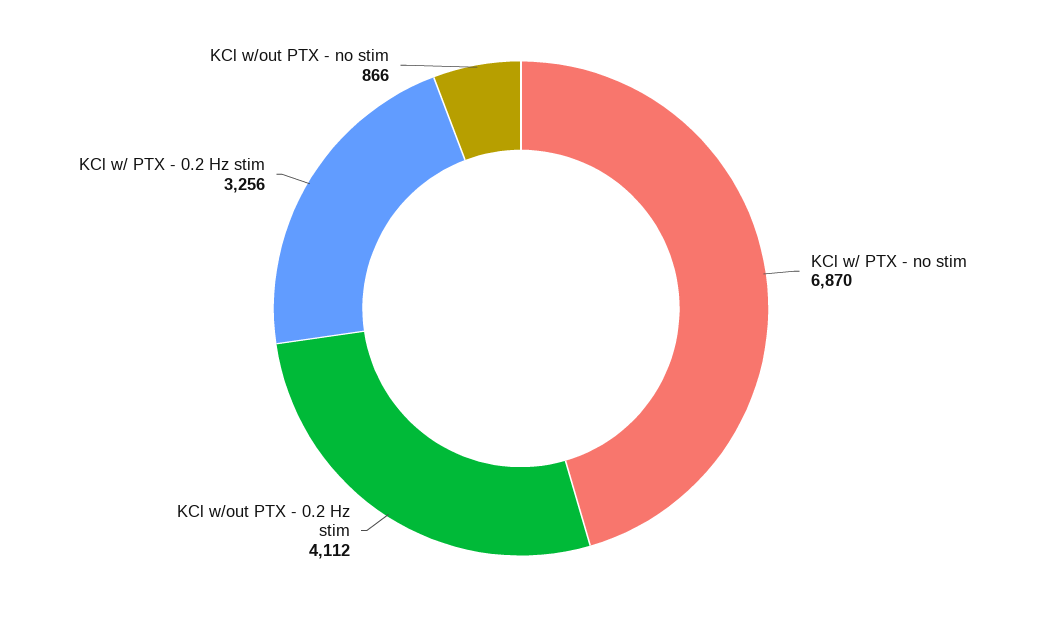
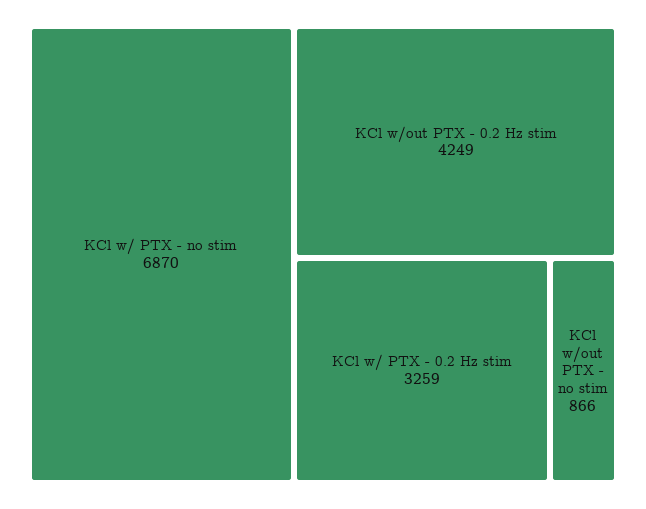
KCl w/out PTX - 0.2 Hz stim: 4112 -> 4249
KCl w/ PTX - 0.2 Hz stim: 3256 -> 3259

